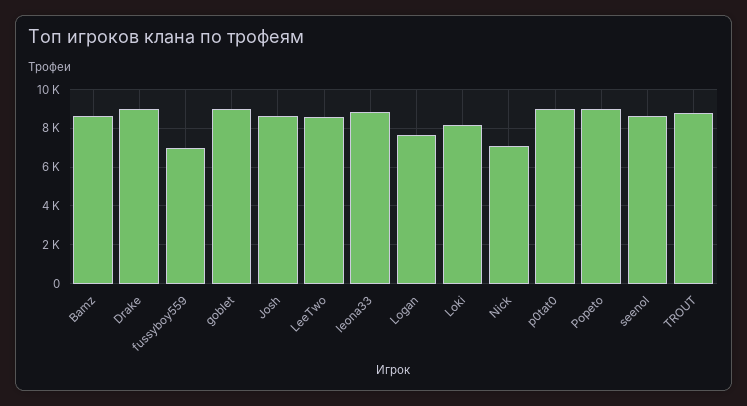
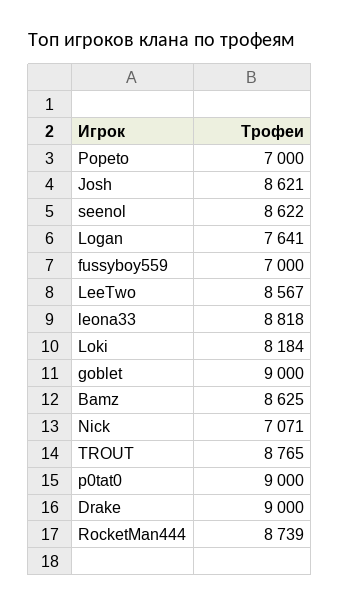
Popeto: 9000 -> 7000
RocketMan444: none -> 8739

